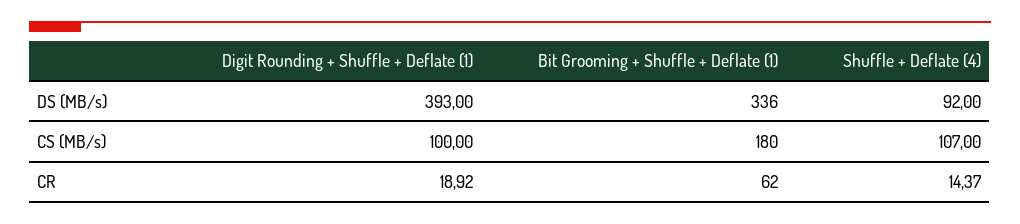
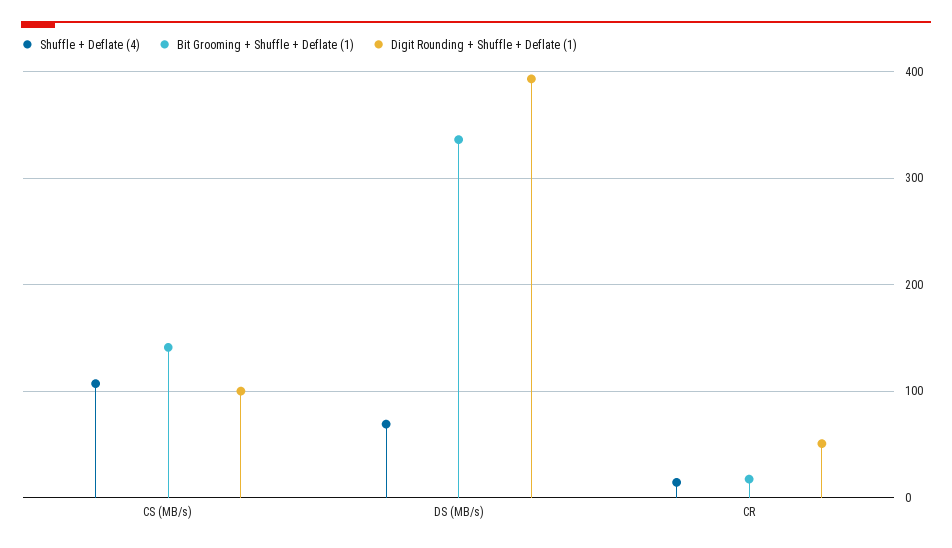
Shuffle + Deflate (4), DS (MB/s): 92 -> 70
Bit Grooming + Shuffle + Deflate (1), CS (MB/s): 180 -> 140
Digit Rounding + Shuffle + Deflate (1), CR: 18.92 -> 50
Bit Grooming + Shuffle + Deflate (1), CR: 62 -> 20

